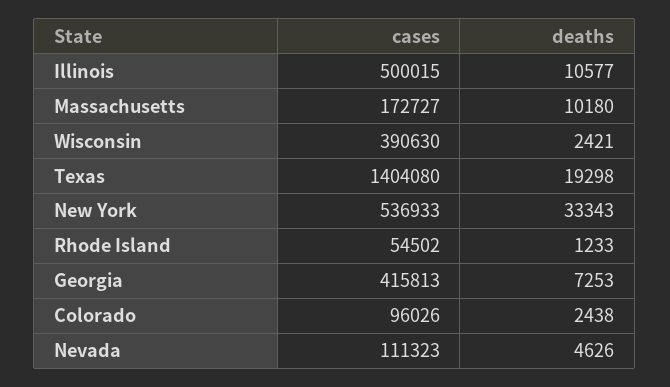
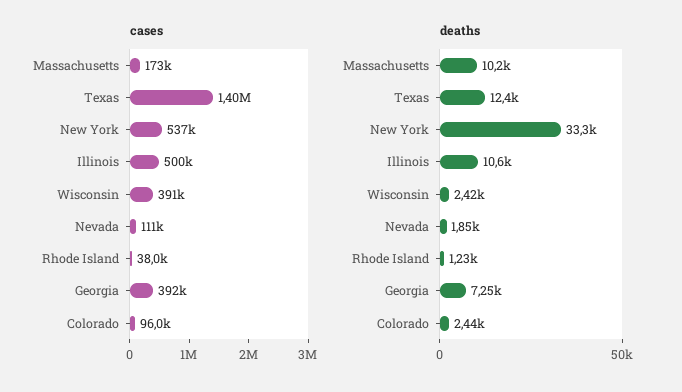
deaths, Texas: 19298 -> 12400
cases, Rhode Island: 54502 -> 38000
cases, Georgia: 415813 -> 392000
deaths, Nevada: 4626 -> 1850

